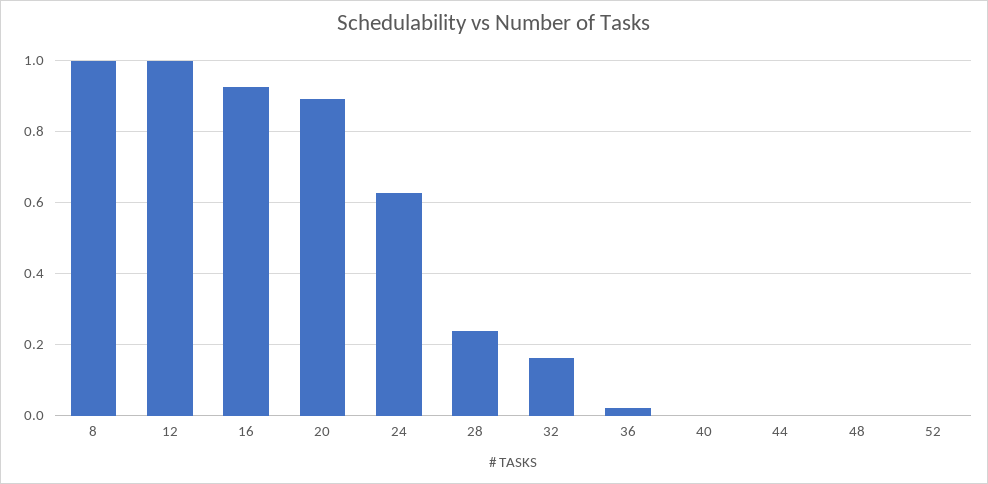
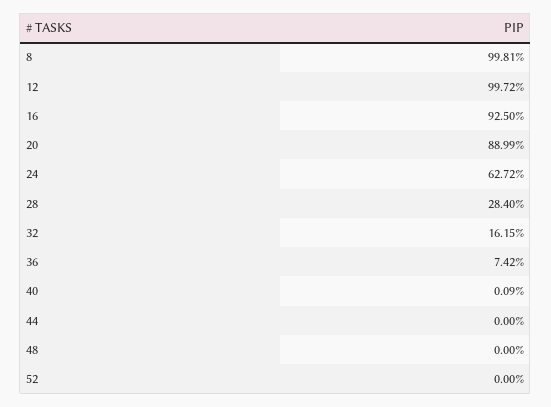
28: 0.24 -> 0.284
36: 0.02 -> 0.0742

